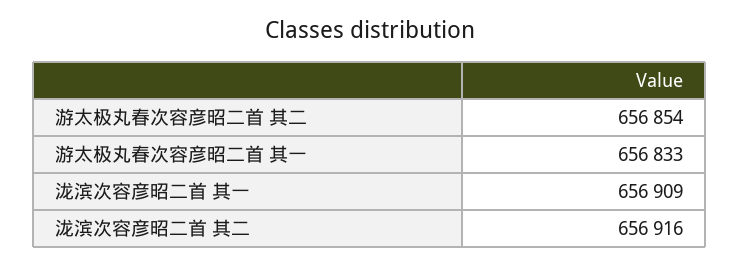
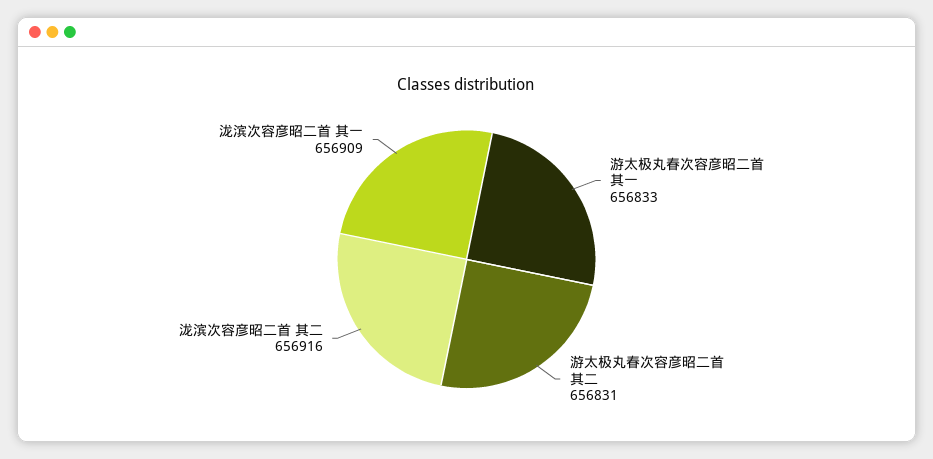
游太极丸春次容彦昭二首 其二: 656854 -> 656831

